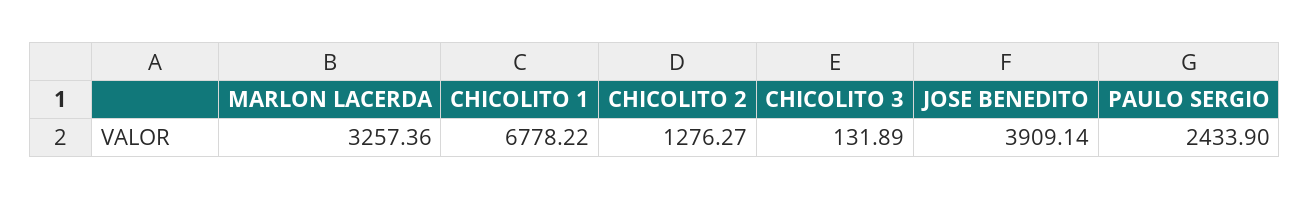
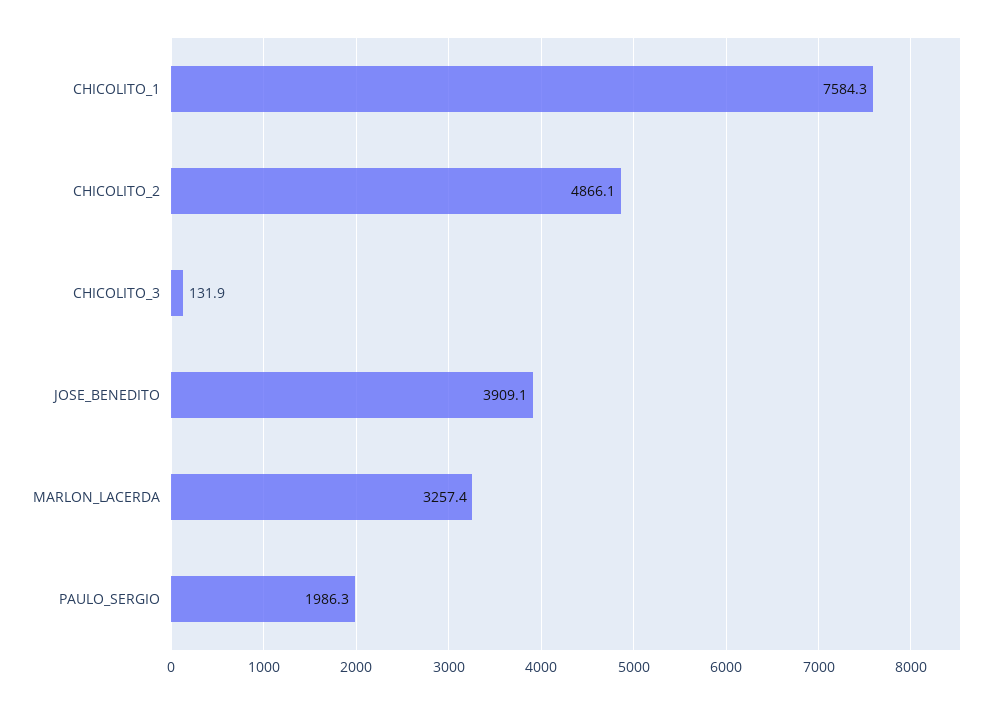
CHICOLITO 1: 6778.22 -> 7584.3
CHICOLITO 2: 1276.27 -> 4866.1
PAULO SERGIO: 2433.9 -> 1986.3

